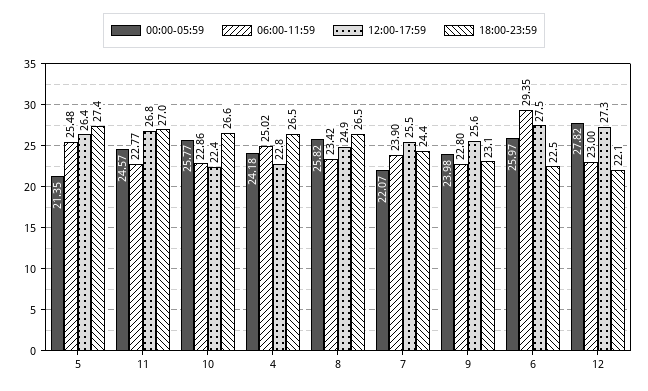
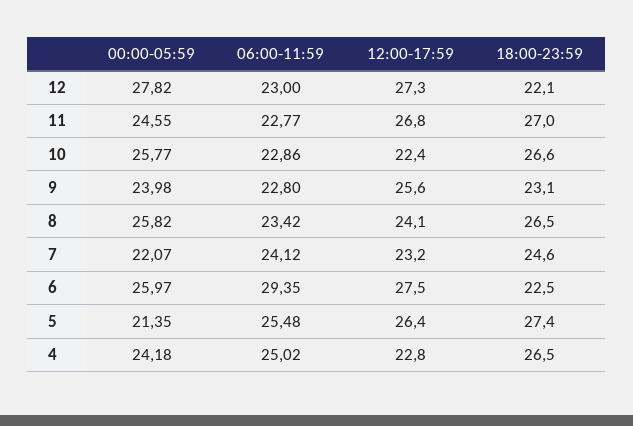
00:00-05:59, 11: 24.57 -> 24.55
12:00-17:59, 8: 24.9 -> 24.1
06:00-11:59, 7: 23.9 -> 24.12
12:00-17:59, 7: 25.5 -> 23.2
18:00-23:59, 7: 24.4 -> 24.6

